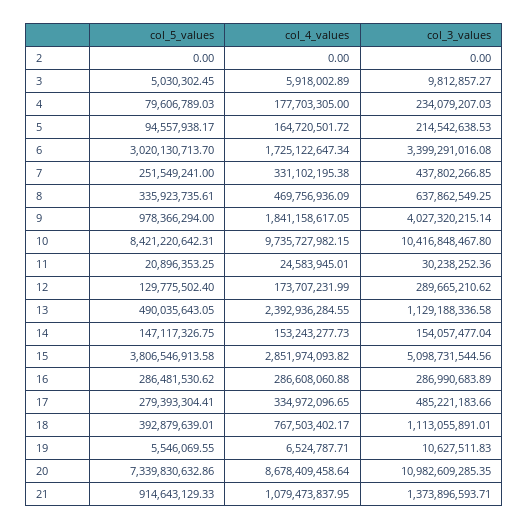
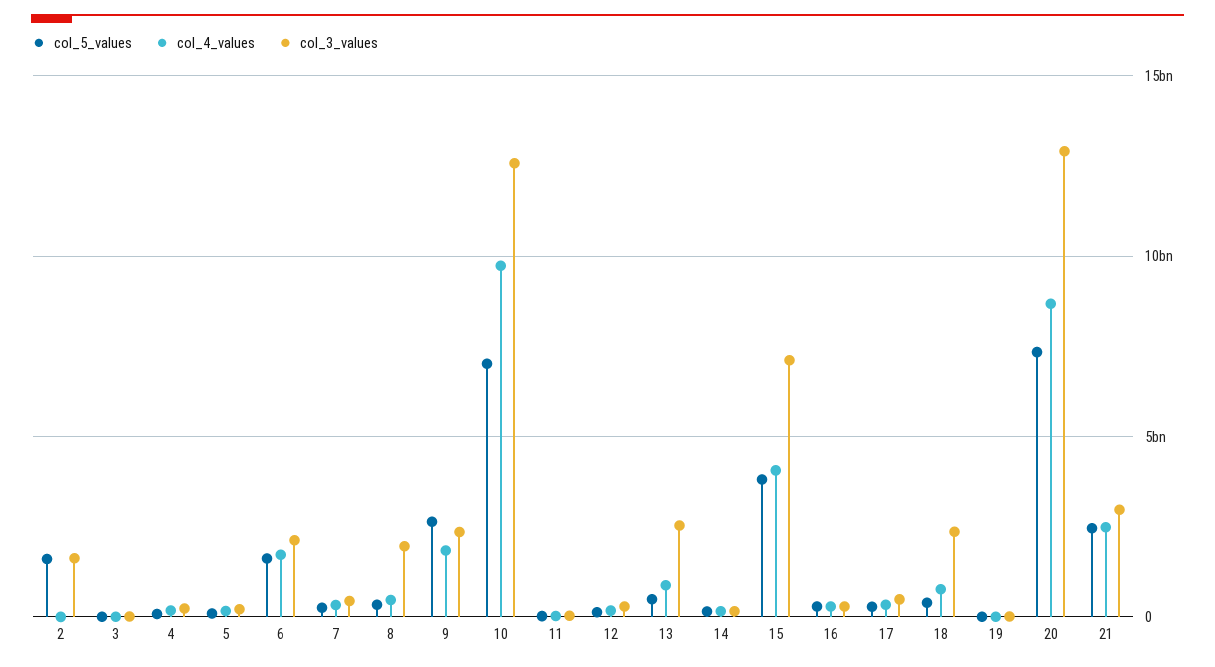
col_5_values, 2: 0 -> 1500000000
col_3_values, 2: 0 -> 1500000000
col_5_values, 6: 3020130713.7 -> 1500000000
col_3_values, 6: 3399291016.08 -> 2000000000
col_3_values, 8: 637862549.25 -> 2000000000
col_5_values, 9: 978366294 -> 2500000000
col_3_values, 9: 4027320215.14 -> 2500000000
col_5_values, 10: 8421220642.31 -> 7000000000
col_3_values, 10: 10416848467.8 -> 12500000000
col_4_values, 13: 2392936284.55 -> 1000000000
col_3_values, 13: 1129188336.58 -> 2500000000
col_4_values, 15: 2851974093.82 -> 4000000000
col_3_values, 15: 5098731544.56 -> 7000000000
col_3_values, 18: 1113055891.01 -> 2500000000
col_3_values, 20: 10982609285.35 -> 13000000000
col_5_values, 21: 914643129.33 -> 2500000000
col_4_values, 21: 1079473837.95 -> 2500000000
col_3_values, 21: 1373896593.71 -> 3000000000

